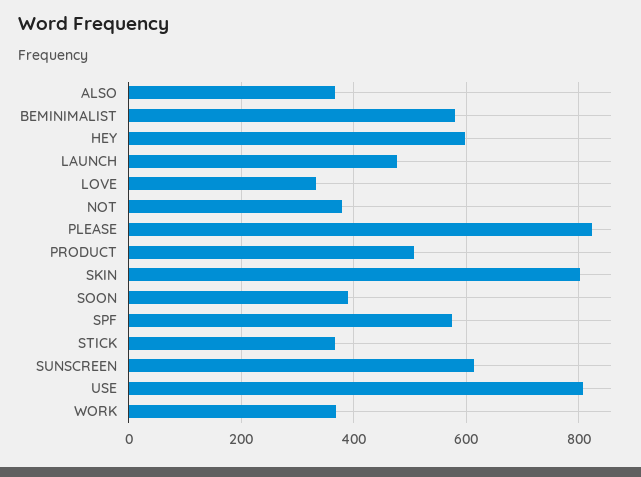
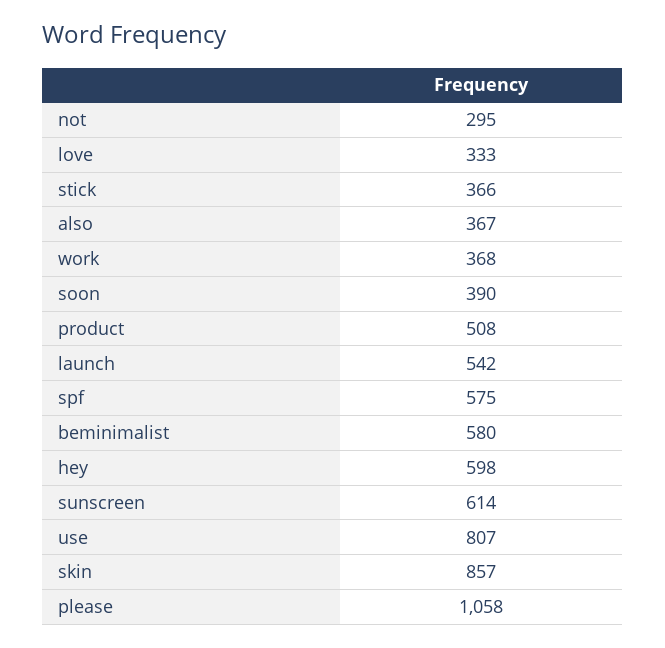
LAUNCH: 480 -> 542
NOT: 380 -> 295
PLEASE: 820 -> 1058
SKIN: 800 -> 857

